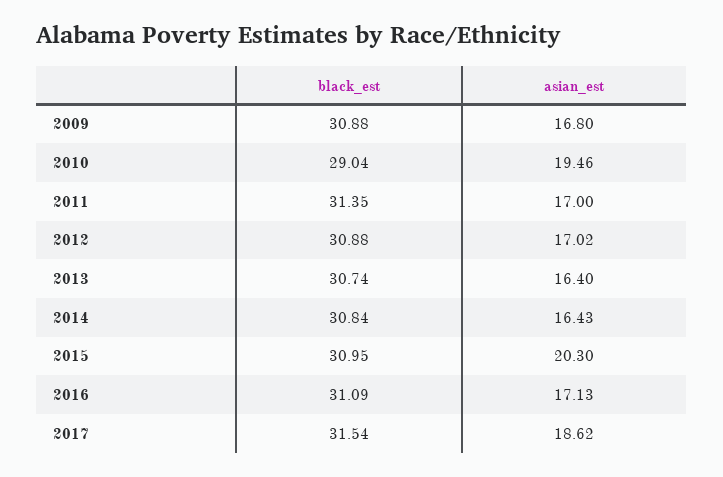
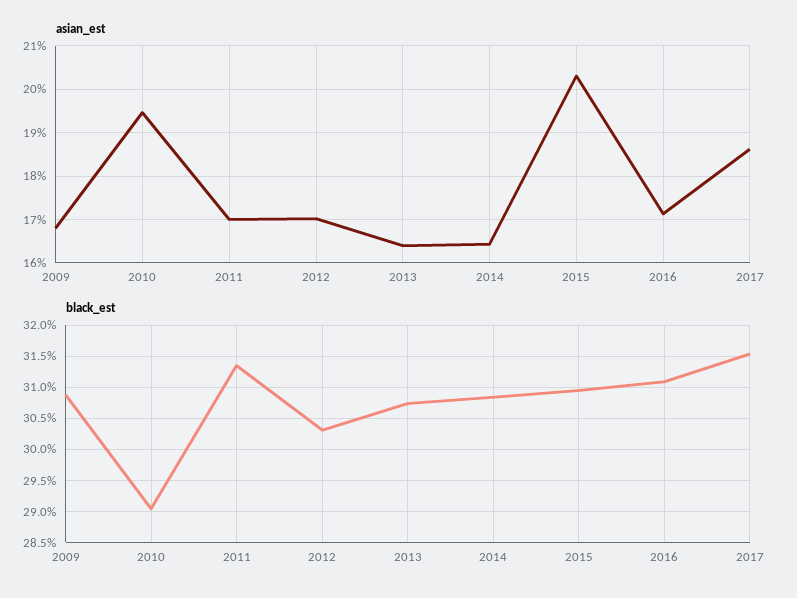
black_est, 2012: 30.88 -> 30.3

